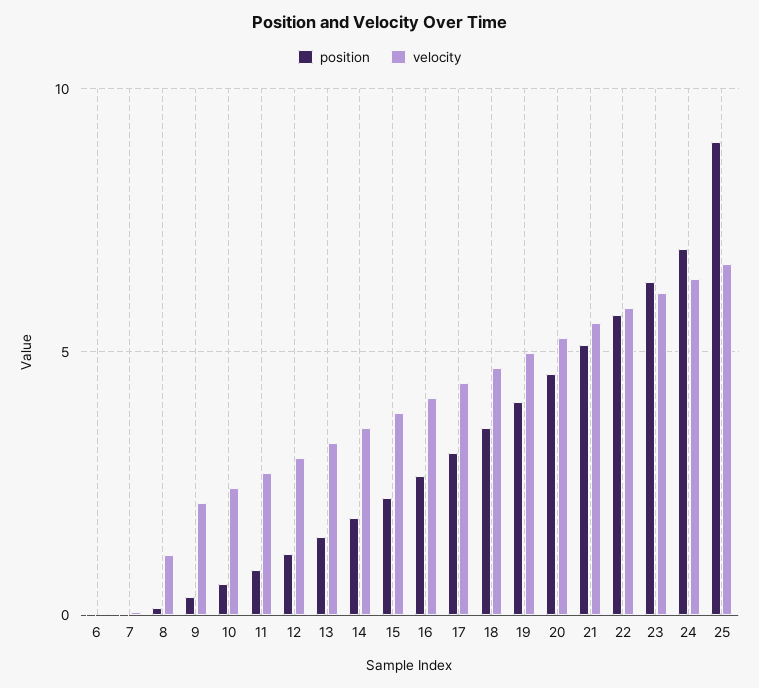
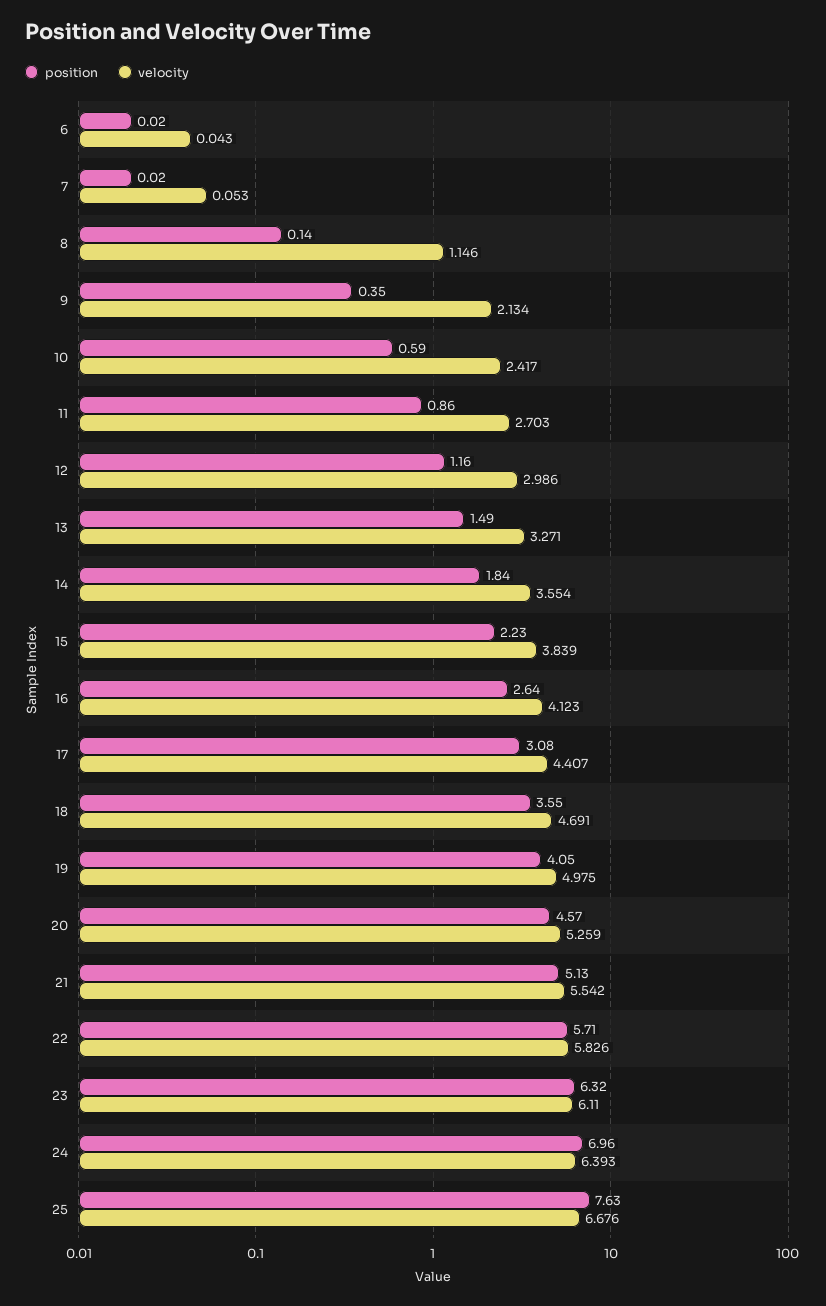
position, 25: 9 -> 7.63

